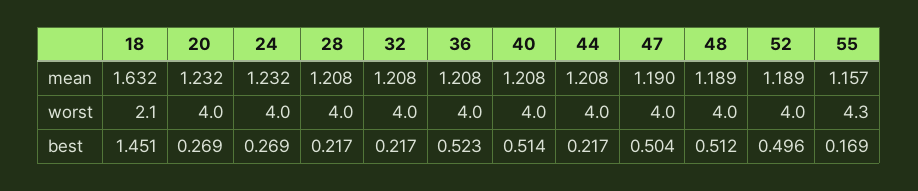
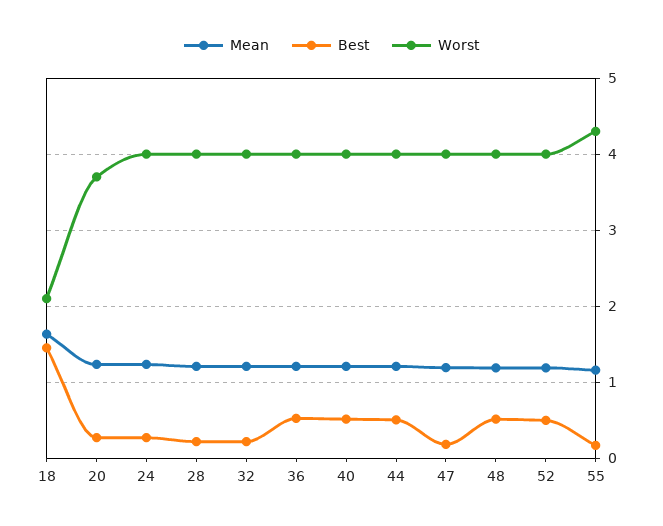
worst, 20: 4 -> 3.7
best, 44: 0.217 -> 0.5
best, 47: 0.504 -> 0.2

